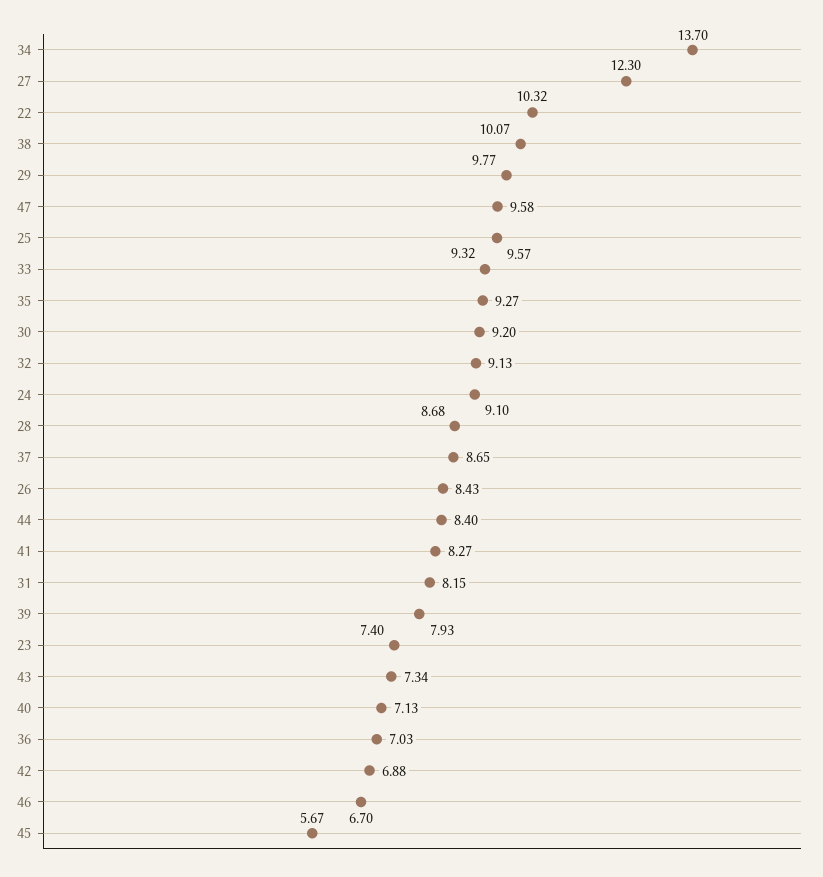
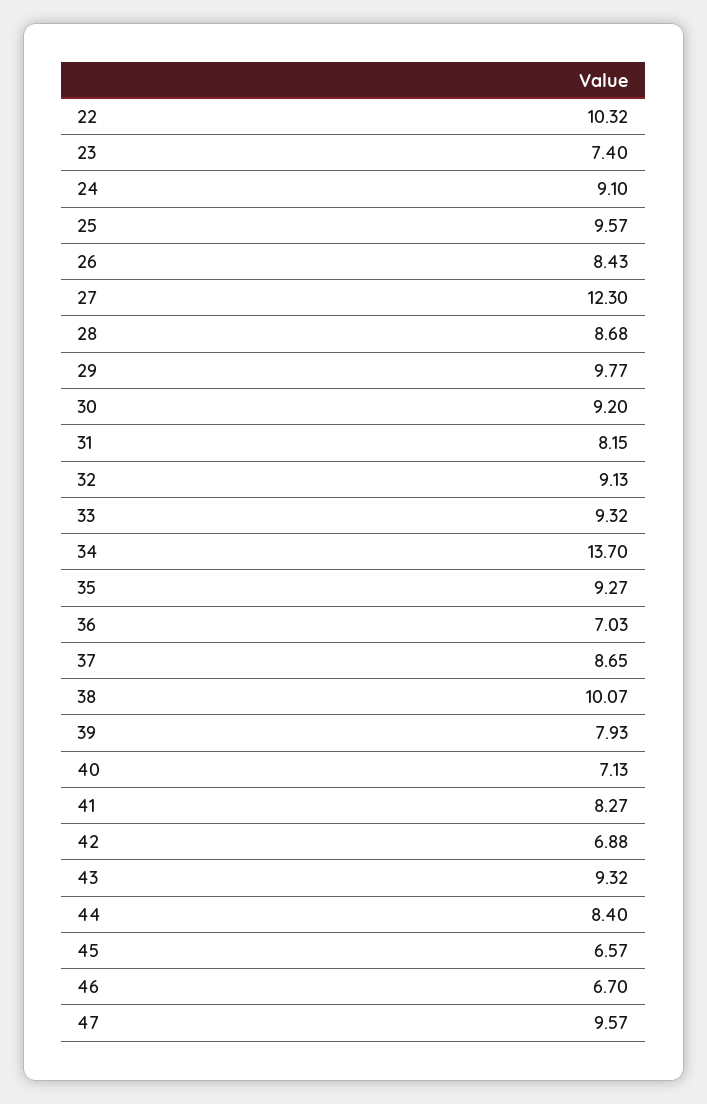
47: 9.58 -> 9.57
43: 7.34 -> 9.32
45: 5.67 -> 6.57

